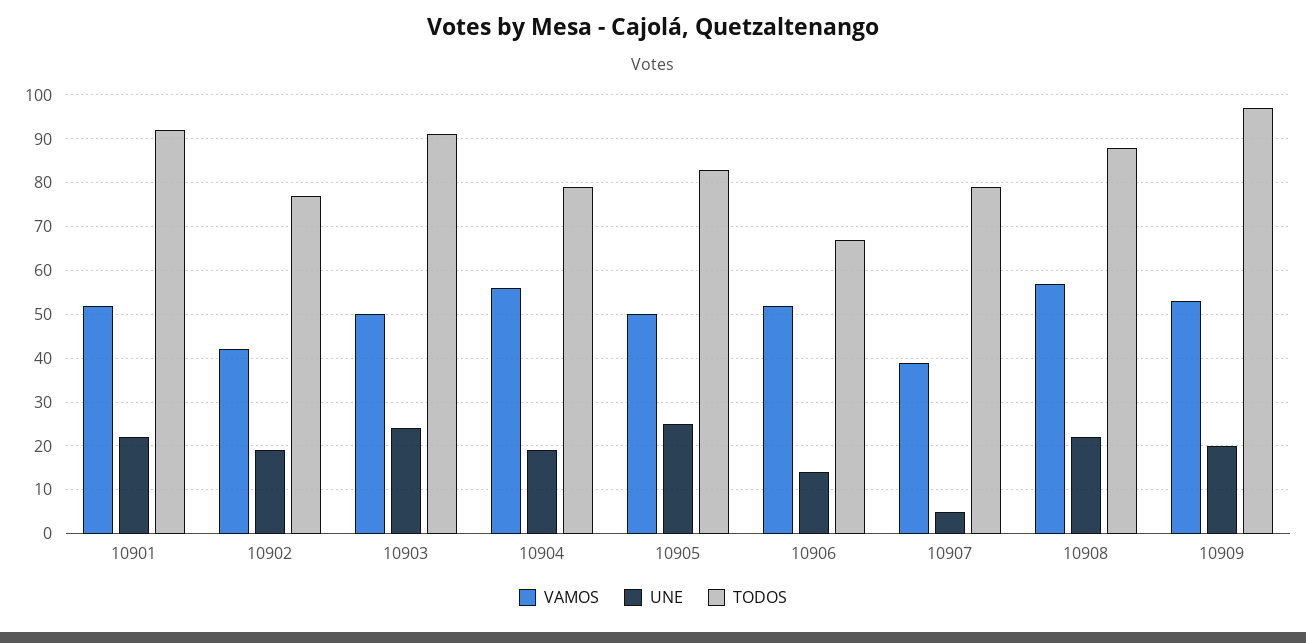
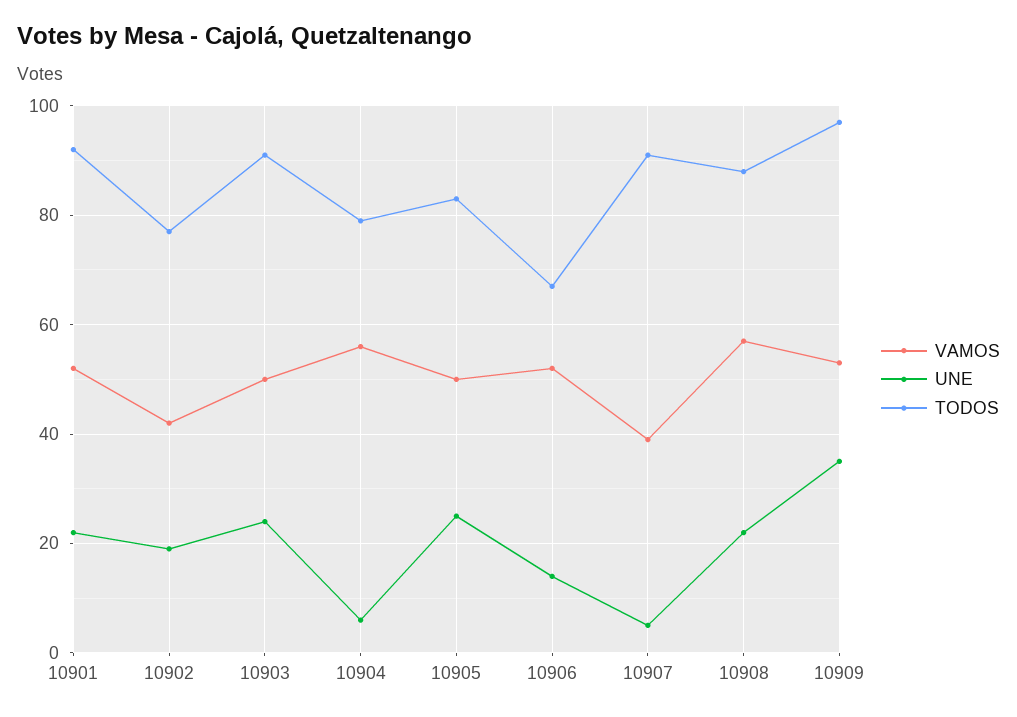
UNE, 10904: 20 -> 5
TODOS, 10907: 80 -> 90
UNE, 10909: 20 -> 35

